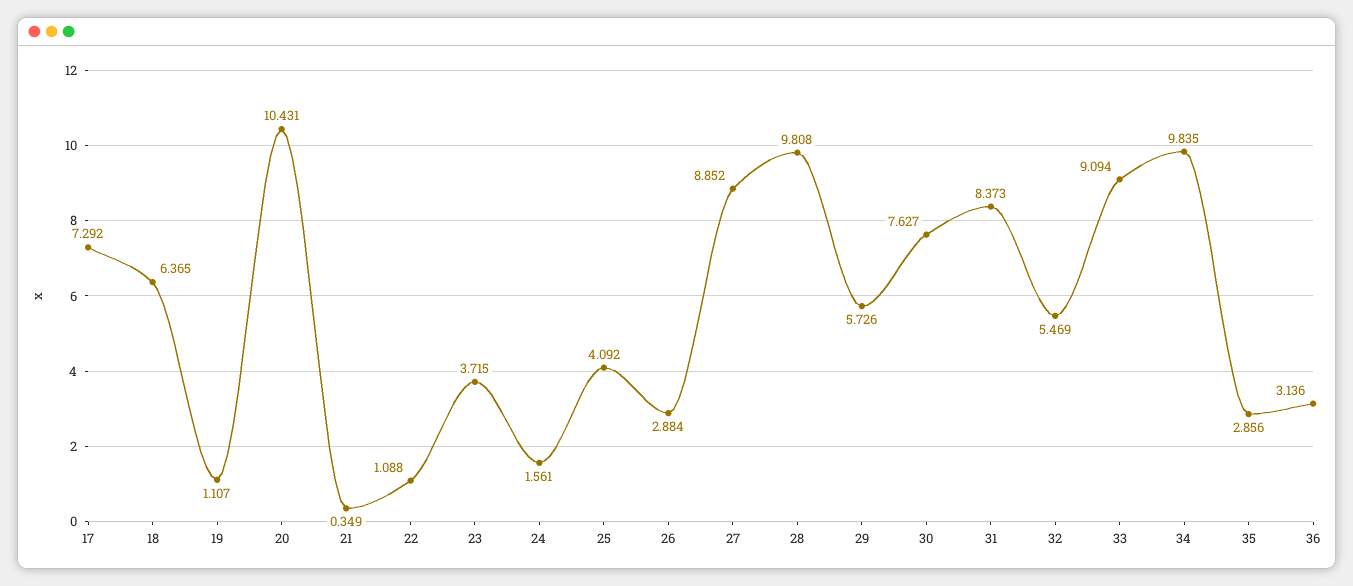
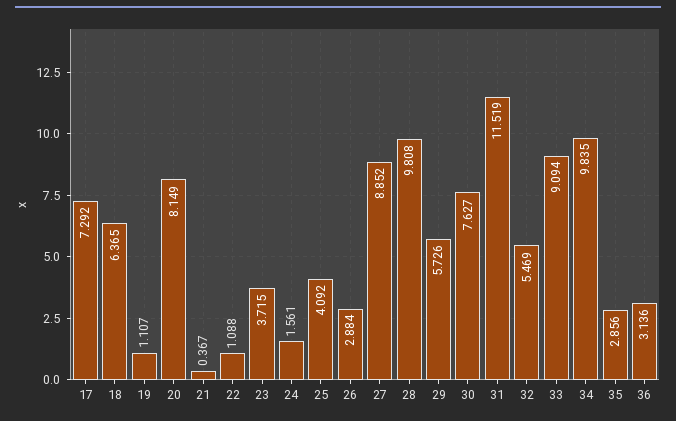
20: 10.431 -> 8.149
21: 0.349 -> 0.367
31: 8.373 -> 11.519

